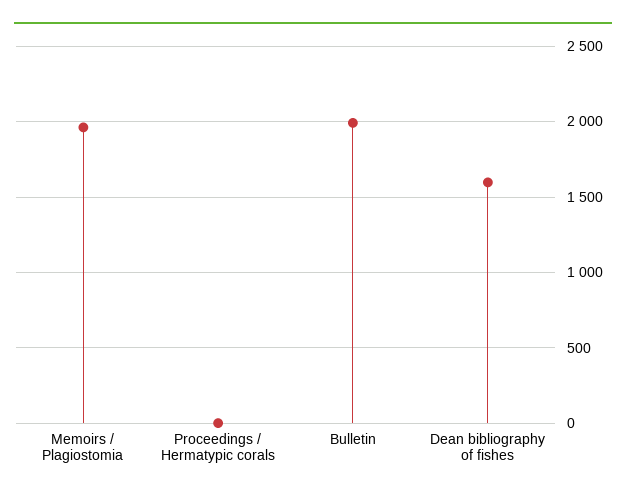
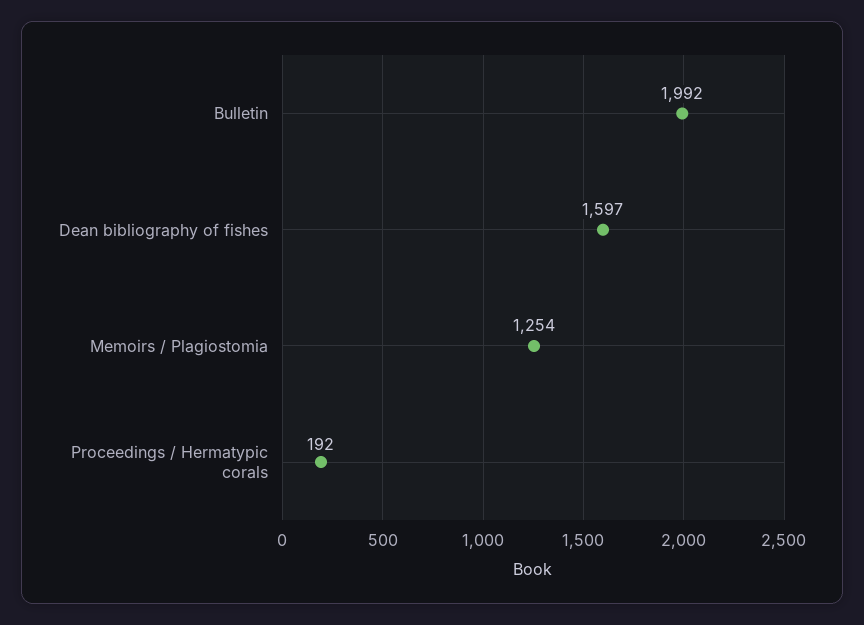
Memoirs / Plagiostomia: 1950 -> 1254
Proceedings / Hermatypic corals: 0 -> 192

